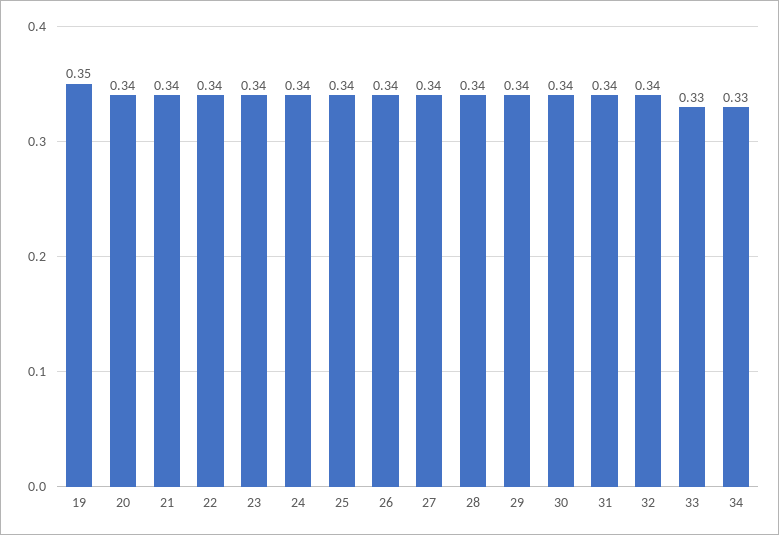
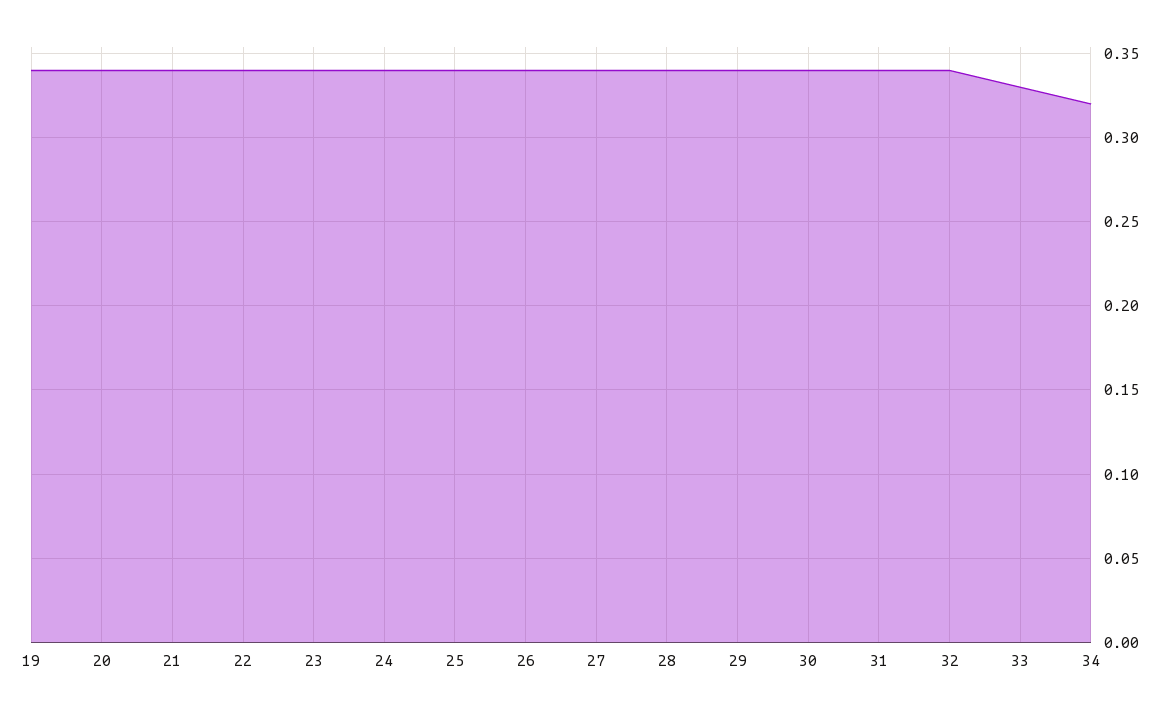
19: 0.35 -> 0.34
34: 0.33 -> 0.32

